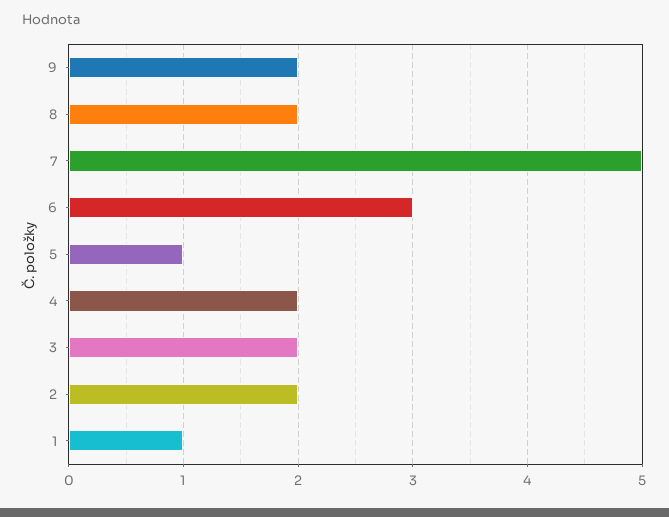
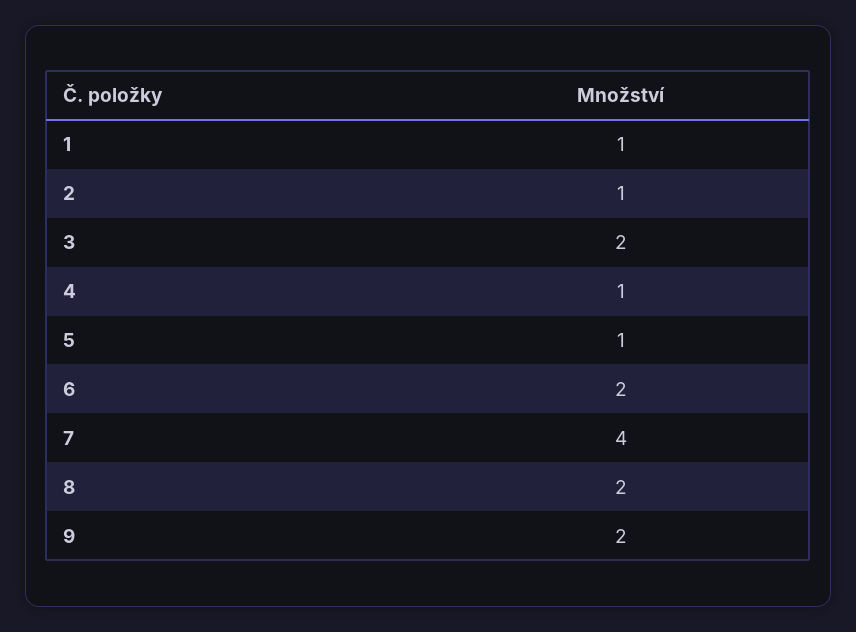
7: 5 -> 4
6: 3 -> 2
4: 2 -> 1
2: 2 -> 1

